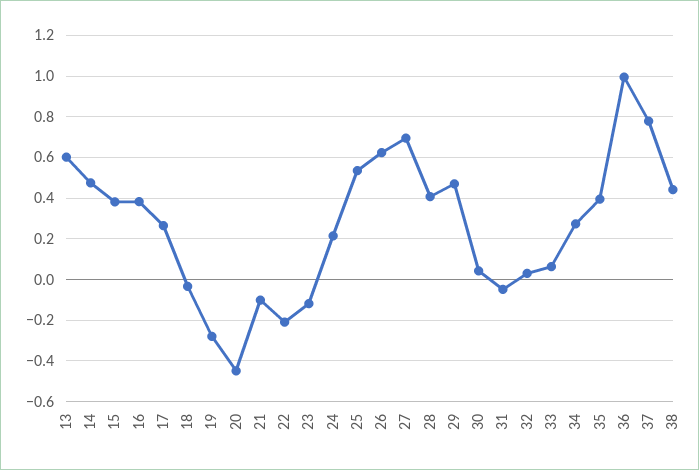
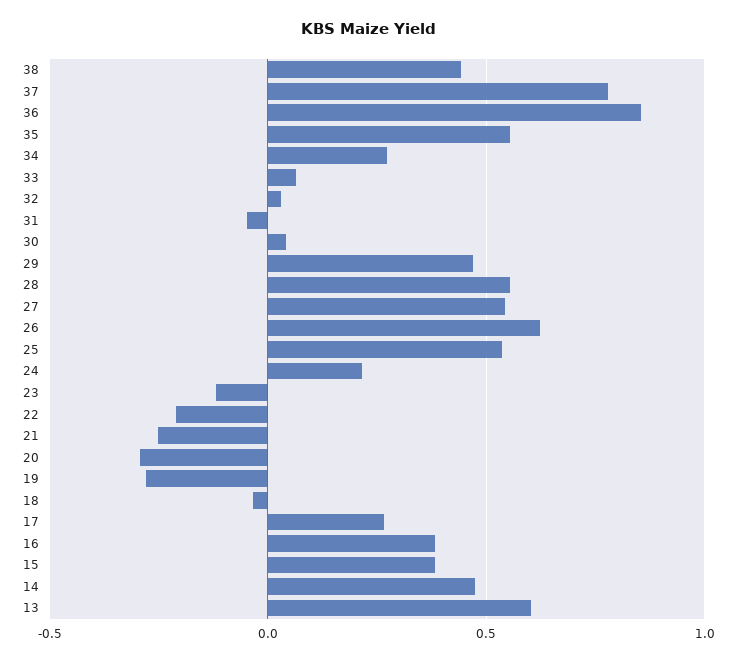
20: -0.45 -> -0.3
21: -0.1 -> -0.25
27: 0.7 -> 0.55
28: 0.4 -> 0.55
35: 0.4 -> 0.55
36: 1 -> 0.85

